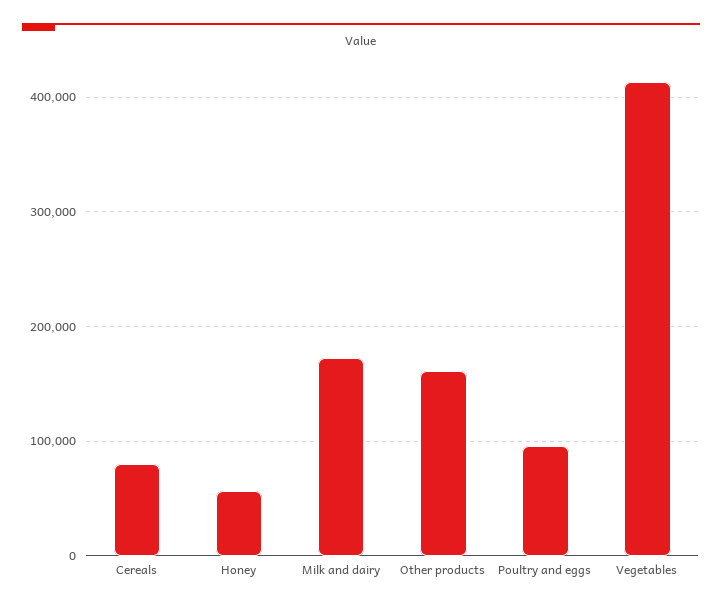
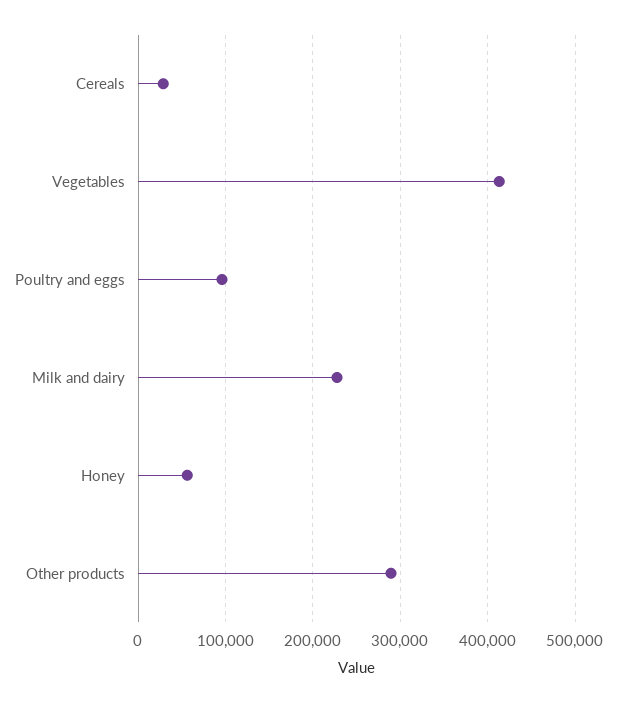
Cereals: 80000 -> 30000
Milk and dairy: 170000 -> 230000
Other products: 160000 -> 290000

